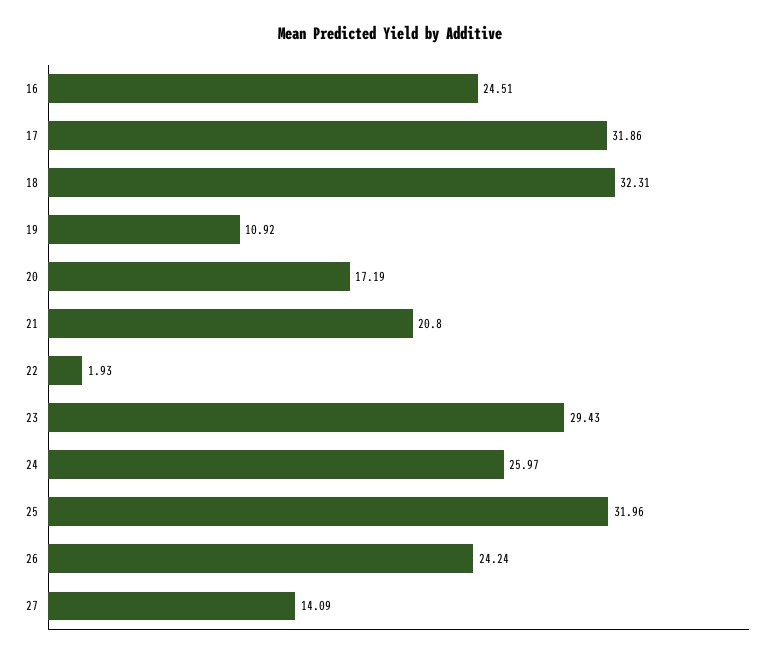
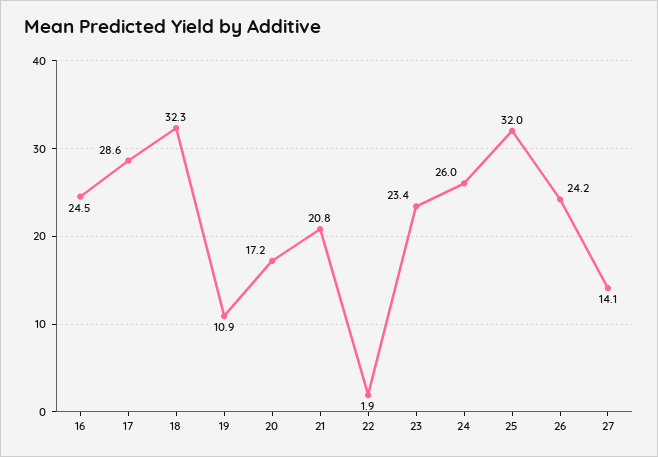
17: 31.86 -> 28.6
23: 29.43 -> 23.4

